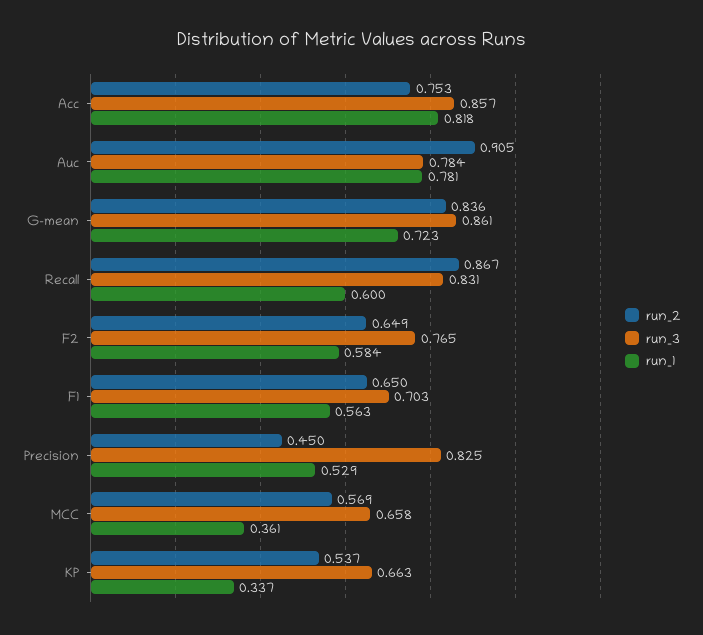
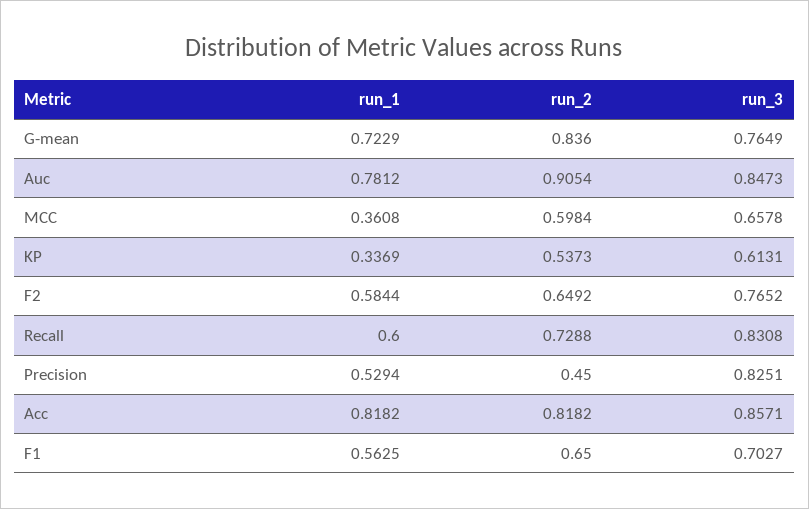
run_2, Acc: 0.753 -> 0.8182
run_3, Auc: 0.784 -> 0.8473
run_3, G-mean: 0.861 -> 0.7649
run_2, Recall: 0.867 -> 0.7288
run_2, MCC: 0.569 -> 0.5984
run_3, KP: 0.663 -> 0.6131

